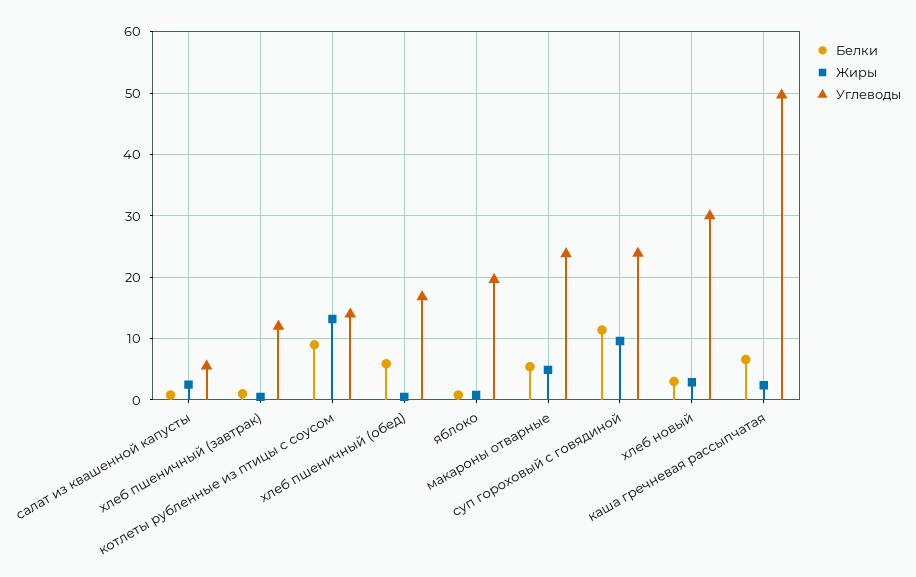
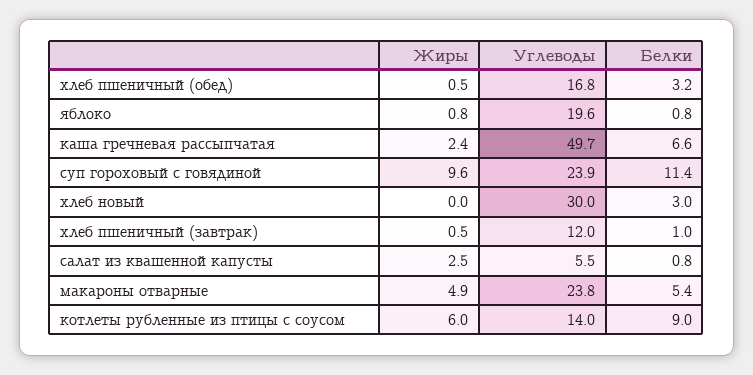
Жиры, котлеты рубленные из птицы с соусом: 13 -> 6
Белки, хлеб пшеничный (обед): 6 -> 3.2
Жиры, хлеб новый: 3 -> 0

